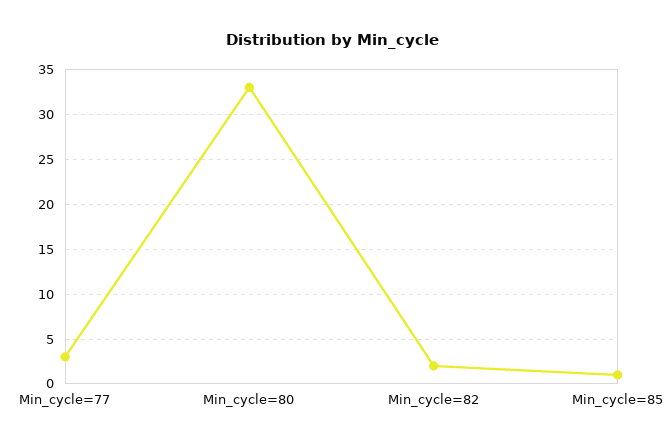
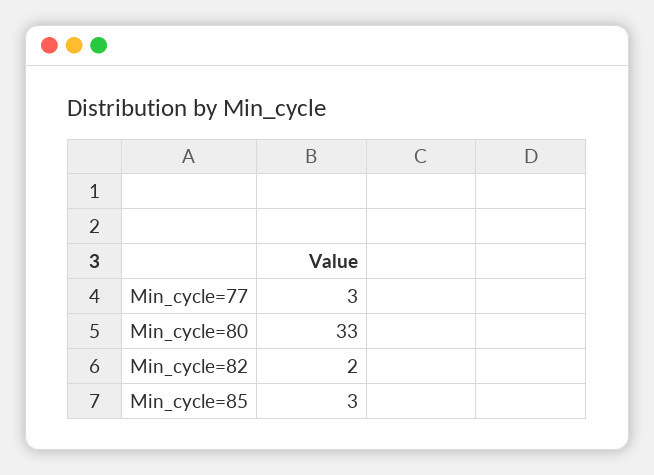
Min_cycle=85: 1 -> 3

